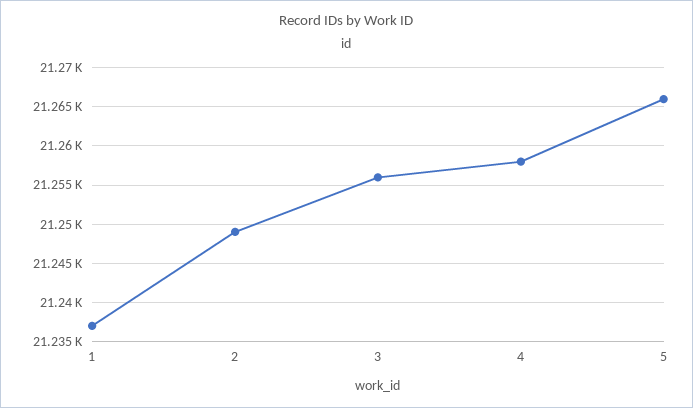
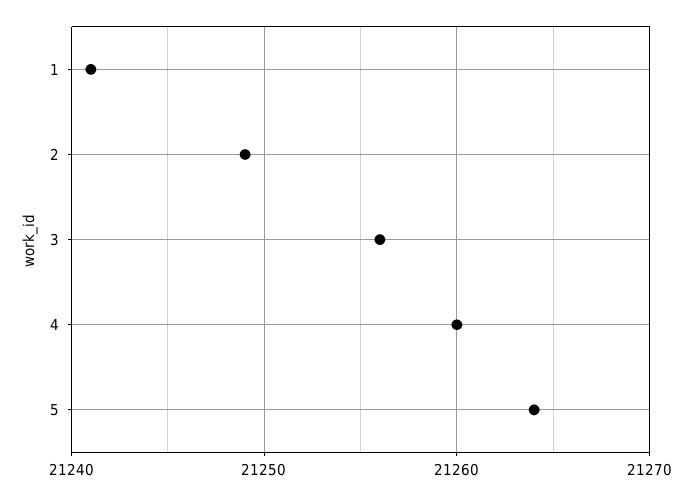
1: 21237 -> 21241
4: 21258 -> 21260
5: 21266 -> 21264

